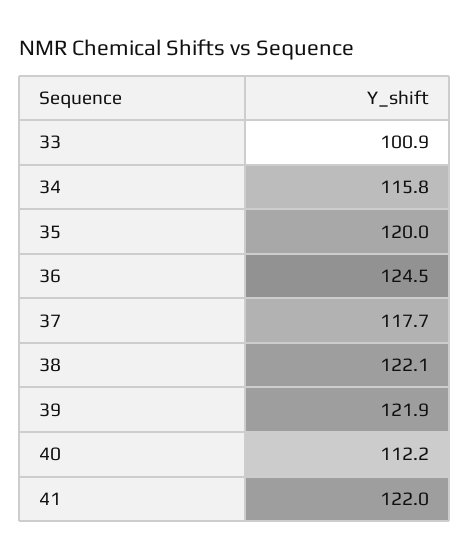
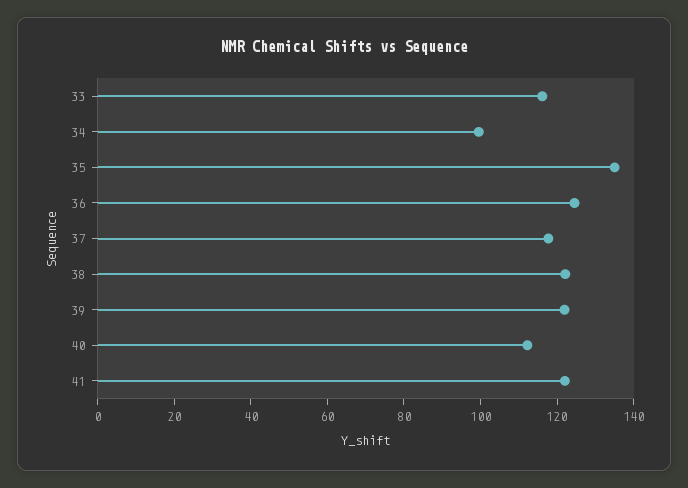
33: 100.9 -> 115
34: 115.8 -> 100
35: 120 -> 135

